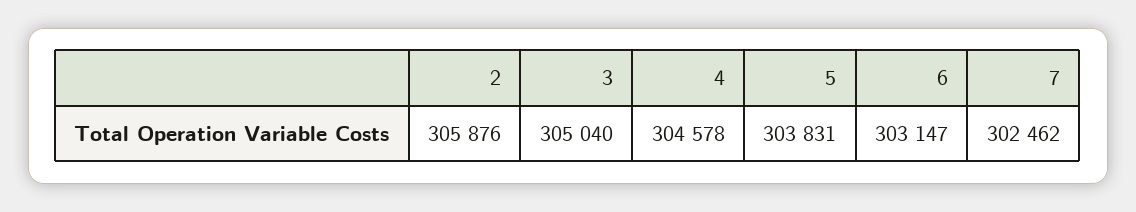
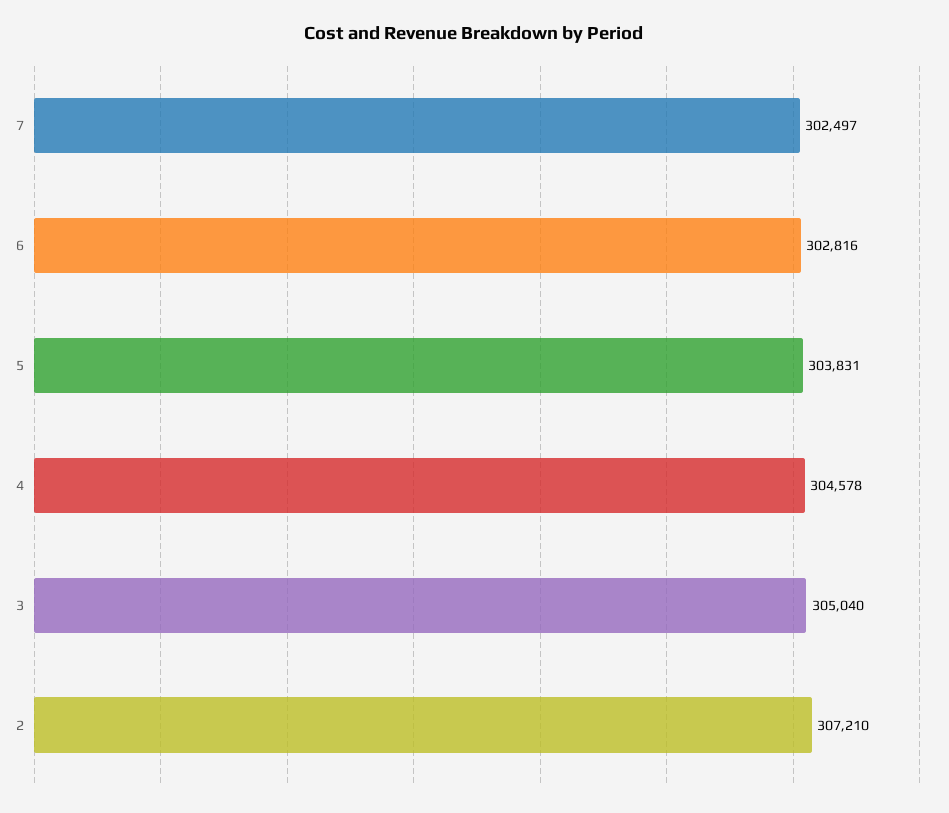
2: 305876 -> 307210
6: 303147 -> 302816
7: 302462 -> 302497

